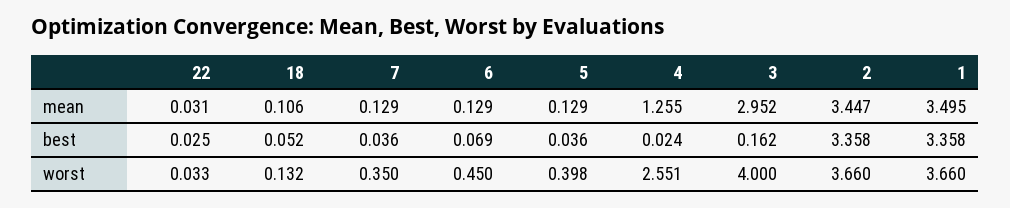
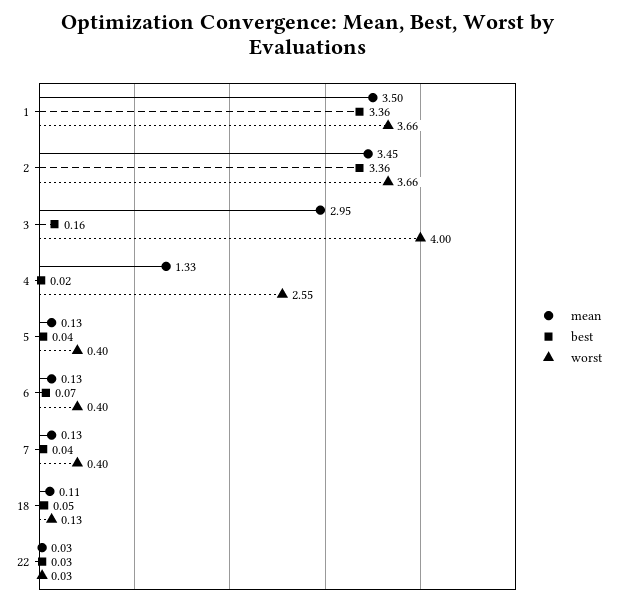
mean, 4: 1.255 -> 1.33
worst, 7: 0.35 -> 0.4
worst, 6: 0.45 -> 0.4

